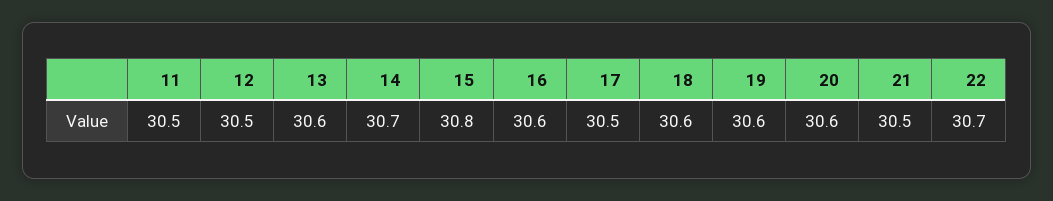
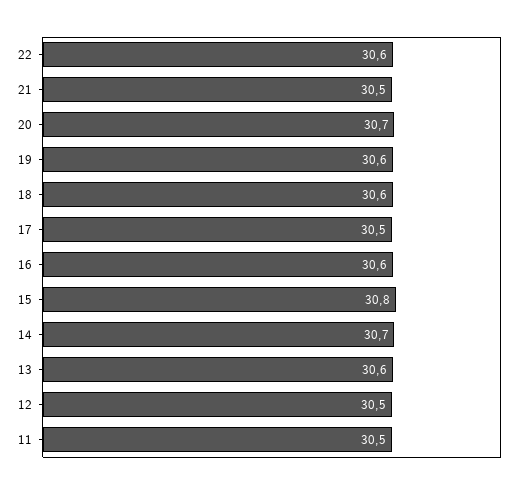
20: 30.6 -> 30.7
22: 30.7 -> 30.6

